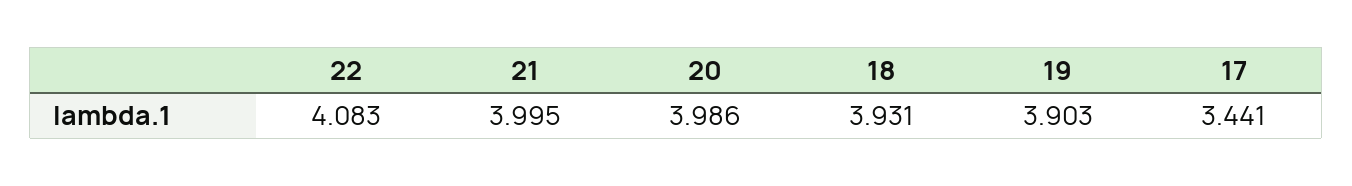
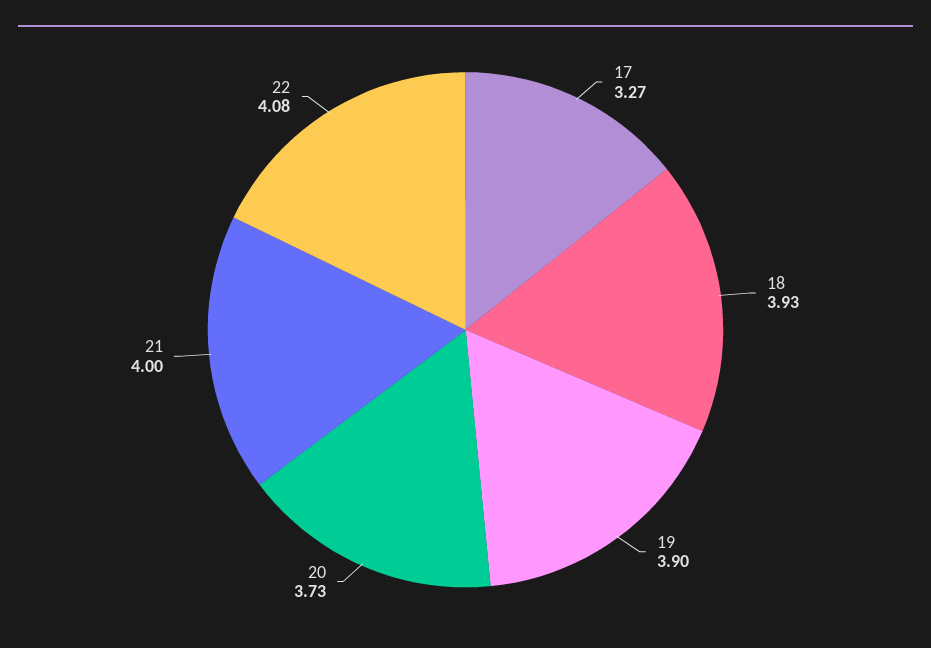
20: 3.986 -> 3.73
17: 3.441 -> 3.27

